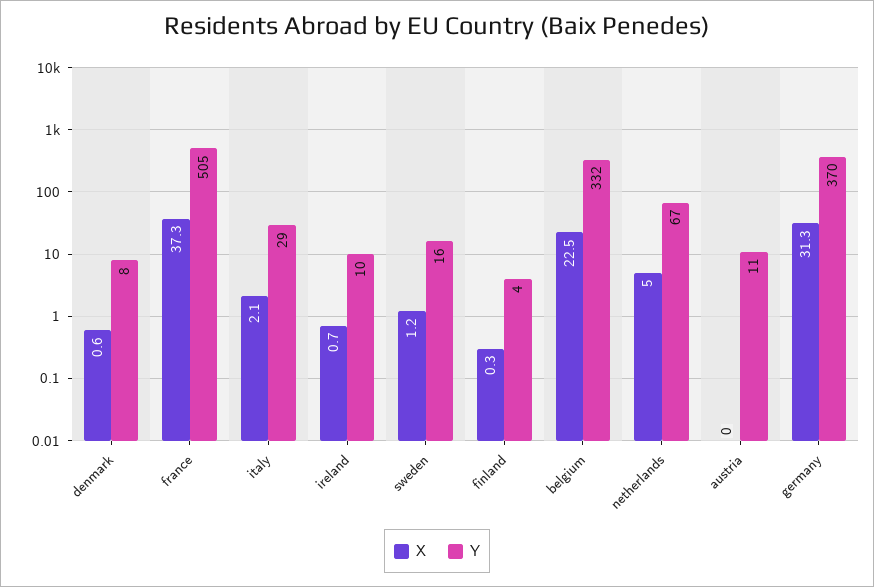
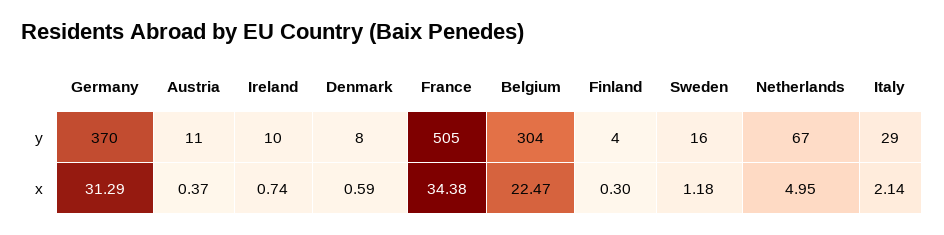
X, france: 37.3 -> 34.38
Y, belgium: 332 -> 304
X, austria: 0 -> 0.37

